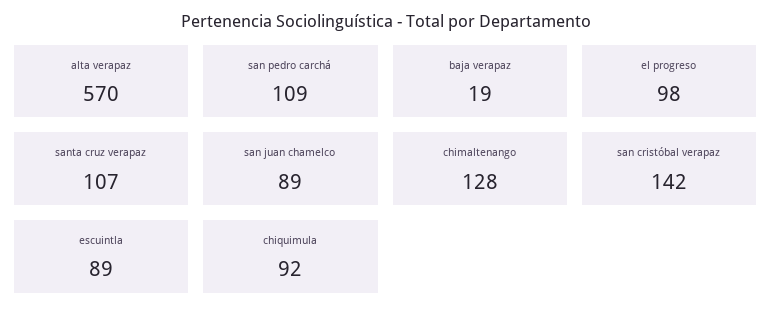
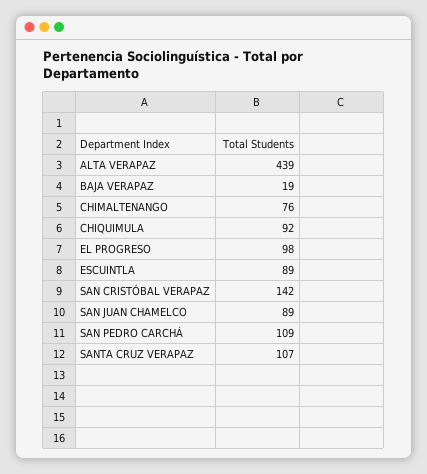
alta verapaz: 570 -> 439
chimaltenango: 128 -> 76

